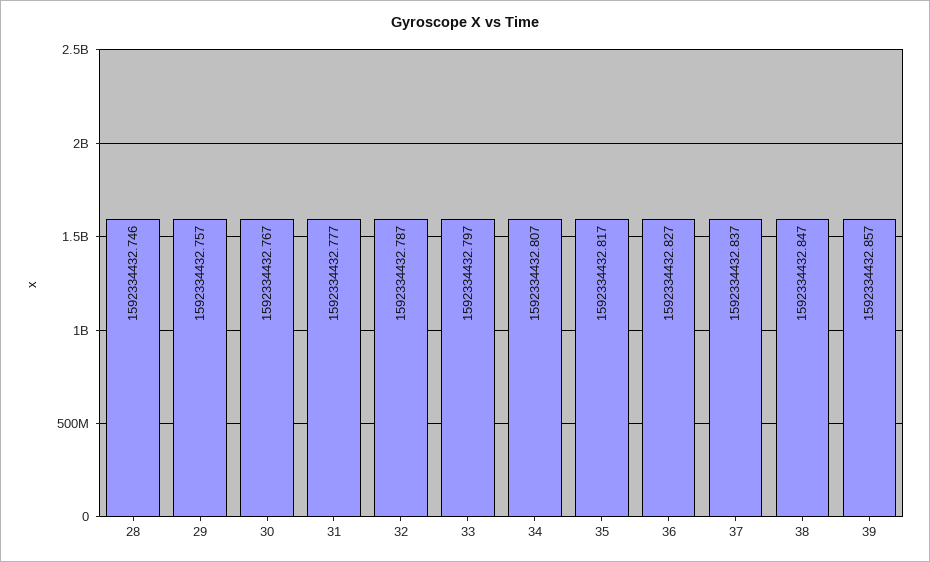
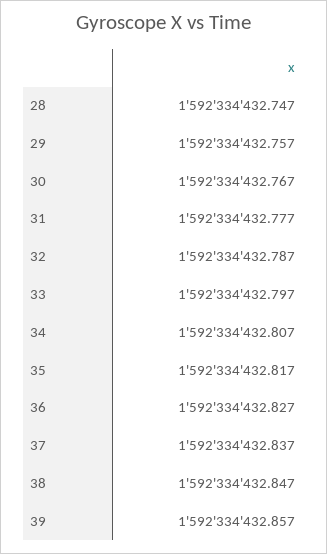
28: 1592334432.746 -> 1592334432.747

